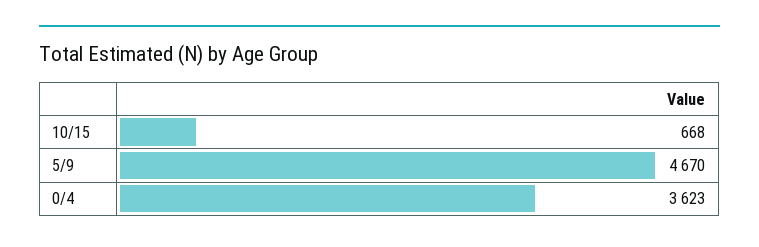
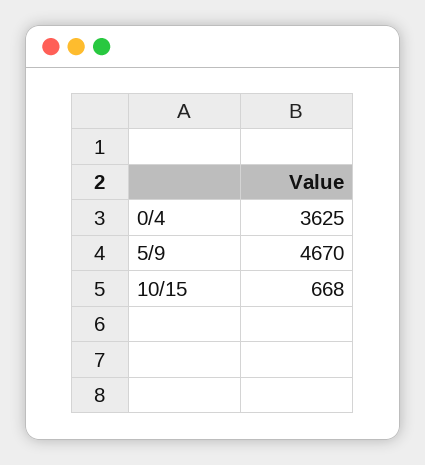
0/4: 3623 -> 3625

